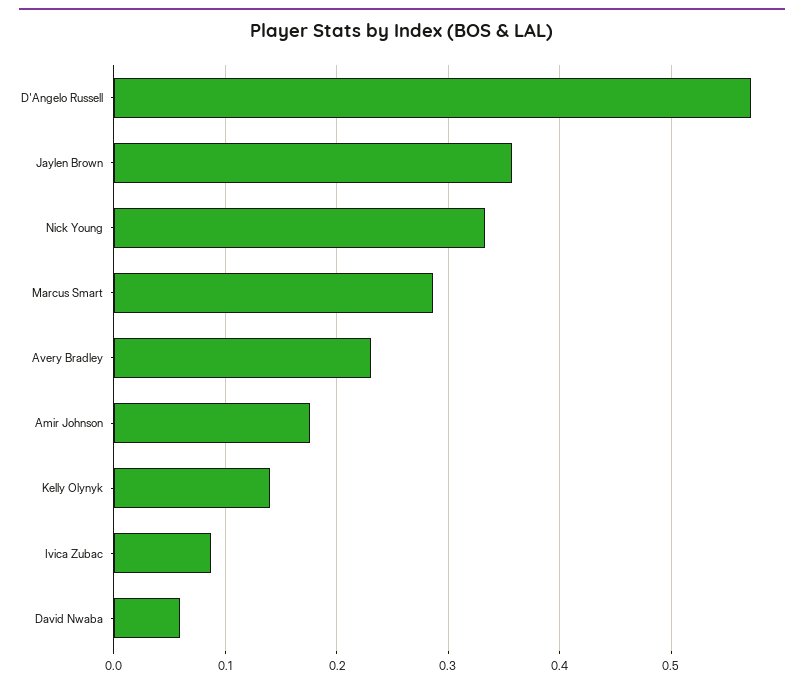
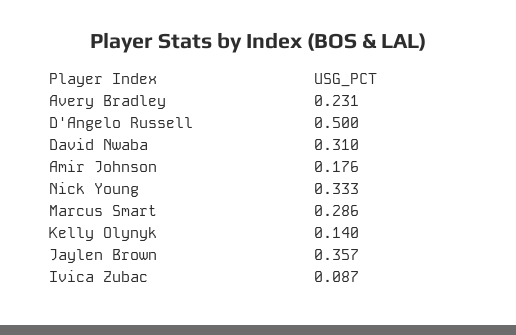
D'Angelo Russell: 0.57 -> 0.5
David Nwaba: 0.06 -> 0.31

